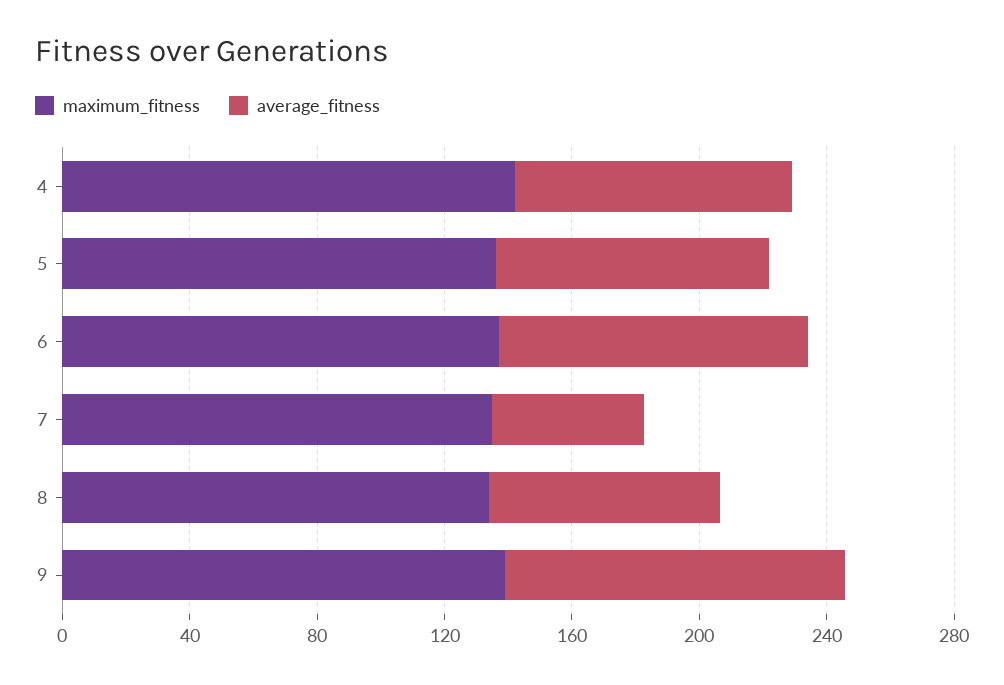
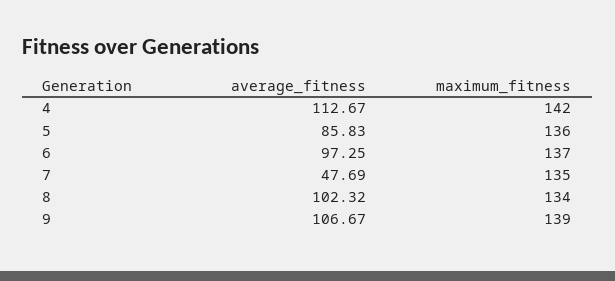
average_fitness, 4: 90 -> 112.67
average_fitness, 8: 70 -> 102.32

